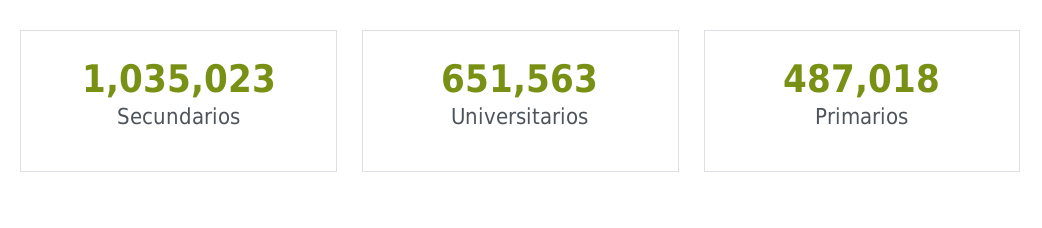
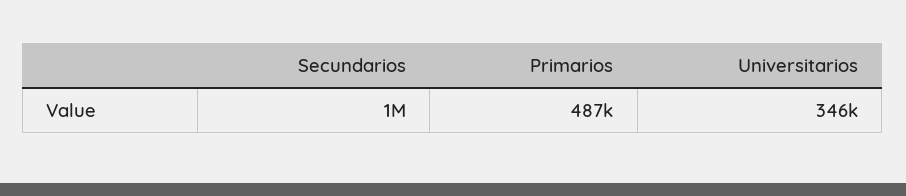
Universitarios: 651563 -> 346000

